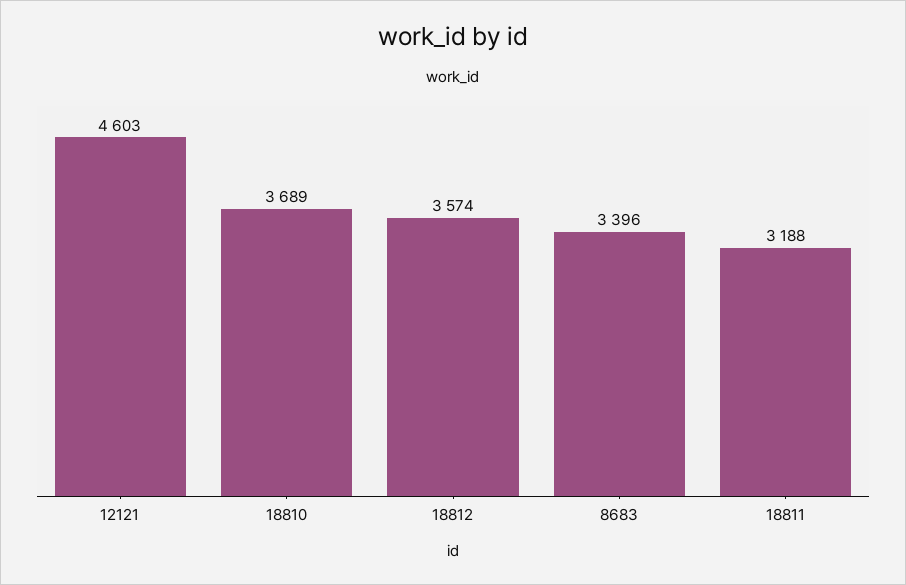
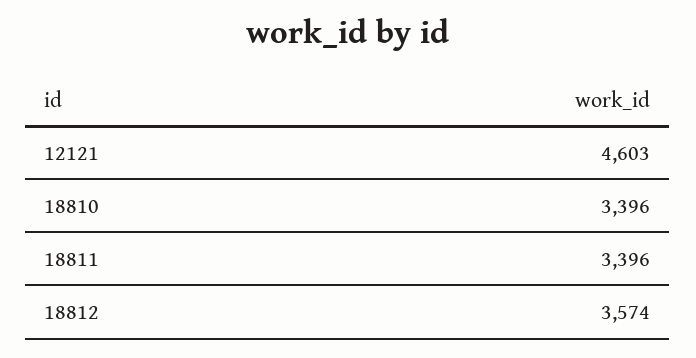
18810: 3689 -> 3396
8683: 3396 -> none
18811: 3188 -> 3396

